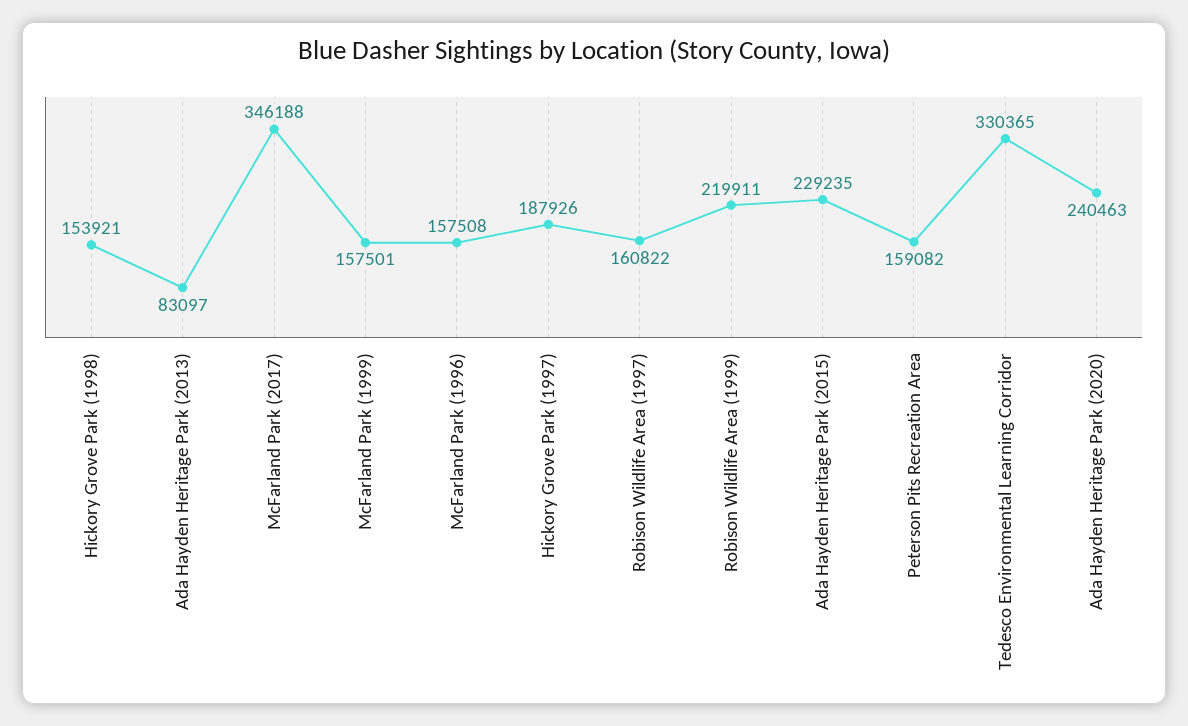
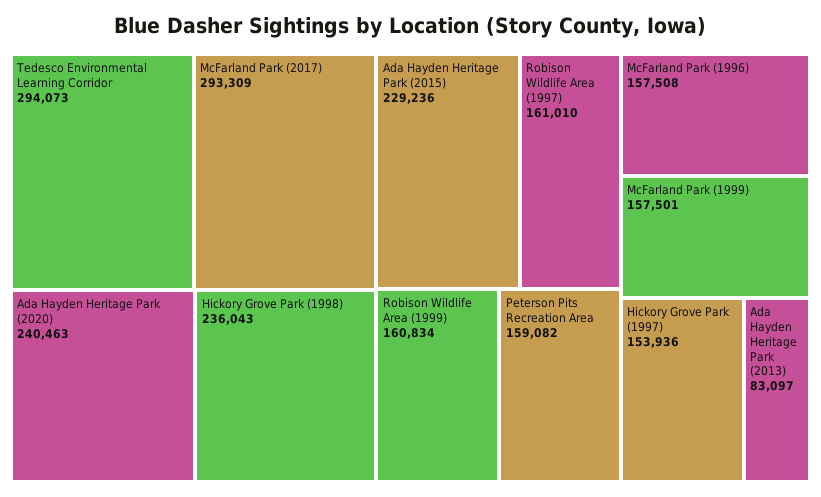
Hickory Grove Park (1998): 153921 -> 236043
McFarland Park (2017): 346188 -> 293309
Hickory Grove Park (1997): 187926 -> 153936
Robison Wildlife Area (1997): 160822 -> 161010
Robison Wildlife Area (1999): 219911 -> 160834
Ada Hayden Heritage Park (2015): 229235 -> 229236
Tedesco Environmental Learning Corridor: 330365 -> 294073

